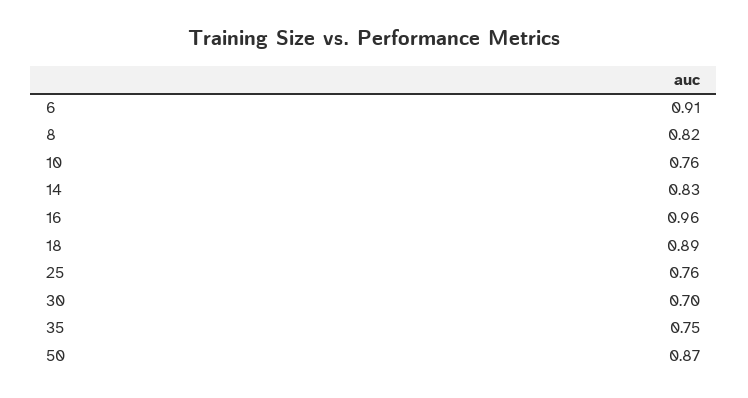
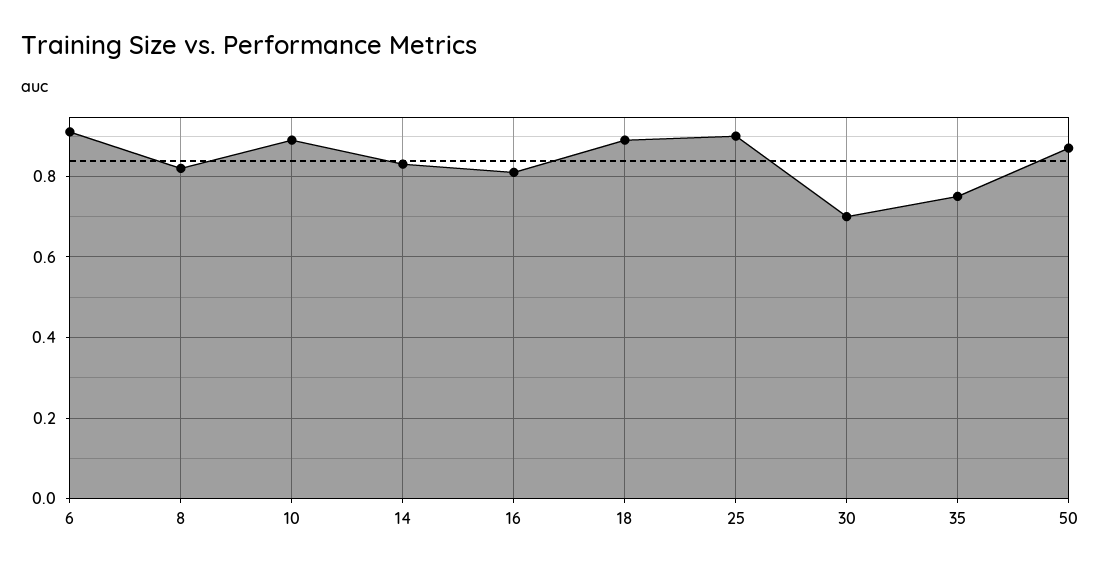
10: 0.76 -> 0.9
16: 0.96 -> 0.8
25: 0.76 -> 0.9

